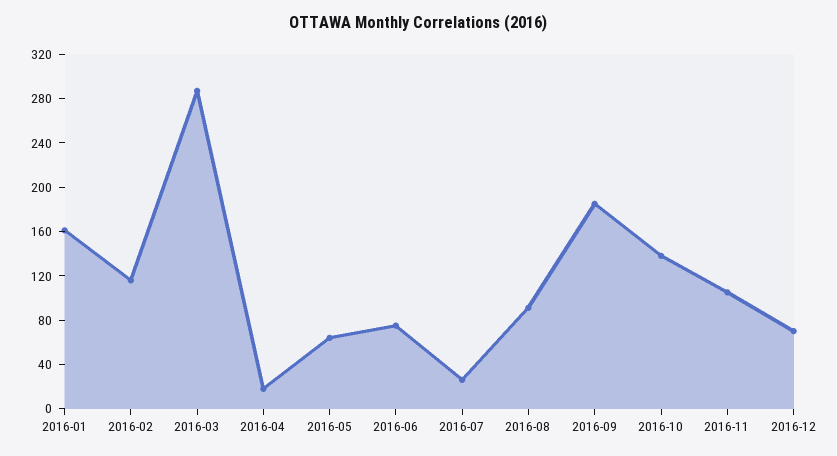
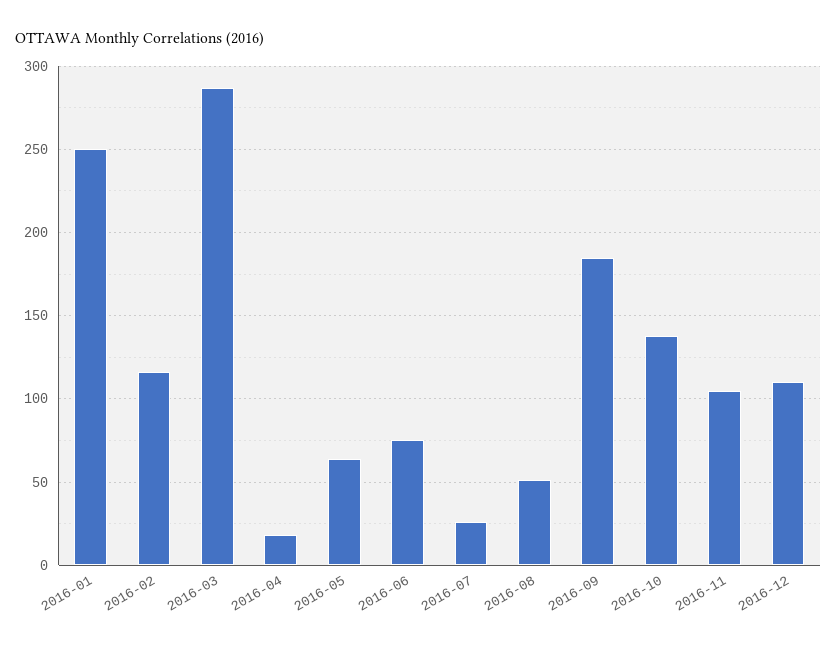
2016-01: 160 -> 250
2016-08: 90 -> 50
2016-12: 70 -> 110

